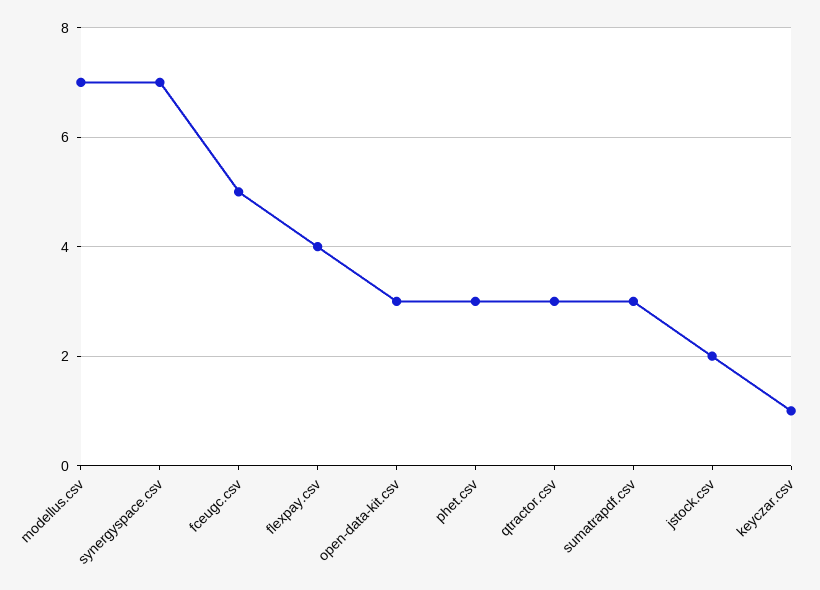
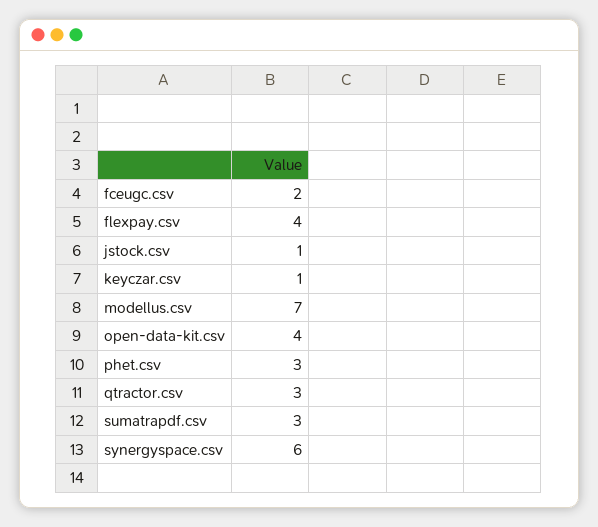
synergyspace.csv: 7 -> 6
fceugc.csv: 5 -> 2
open-data-kit.csv: 3 -> 4
jstock.csv: 2 -> 1

